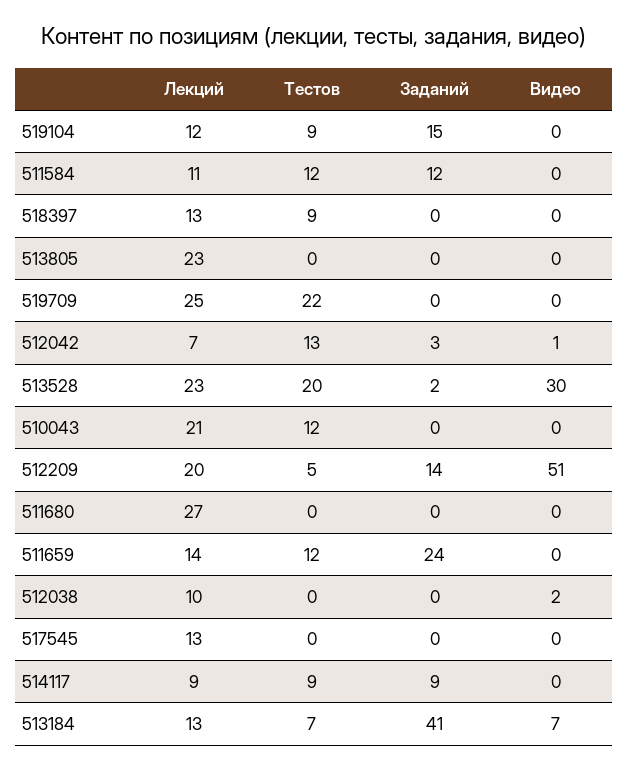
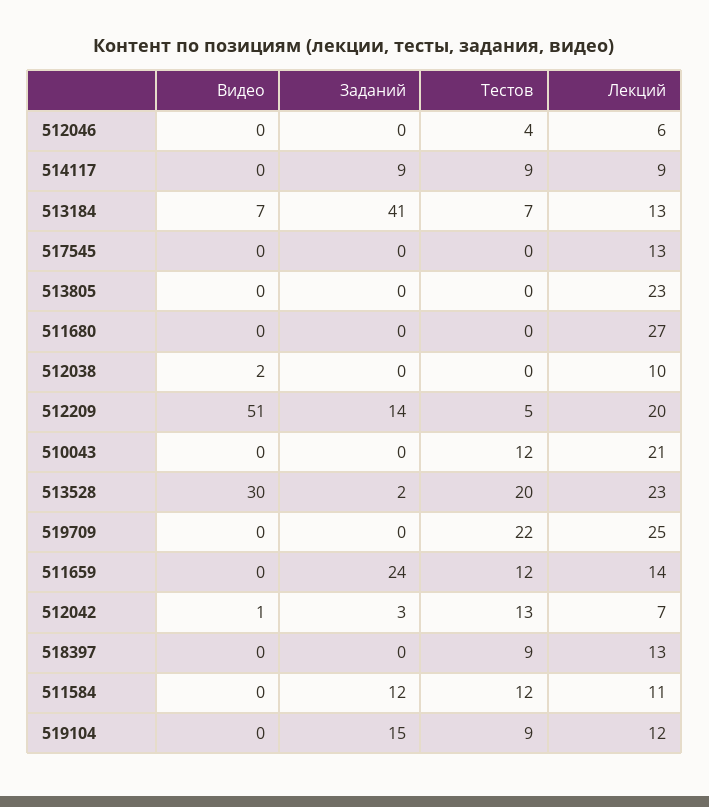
Видео, 512046: none -> 0
Заданий, 512046: none -> 0
Тестов, 512046: none -> 4
Лекций, 512046: none -> 6

